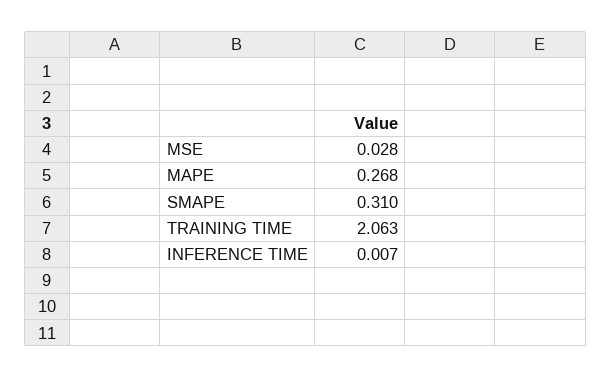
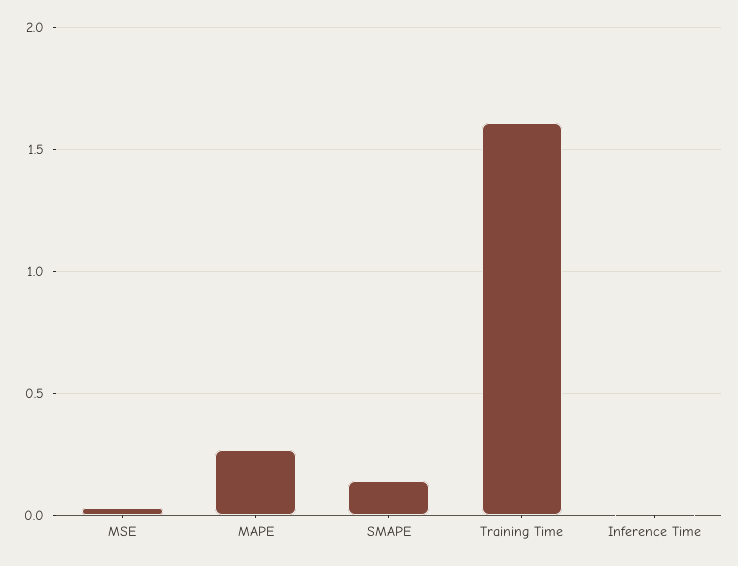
SMAPE: 0.31 -> 0.15
TRAINING TIME: 2.063 -> 1.6

